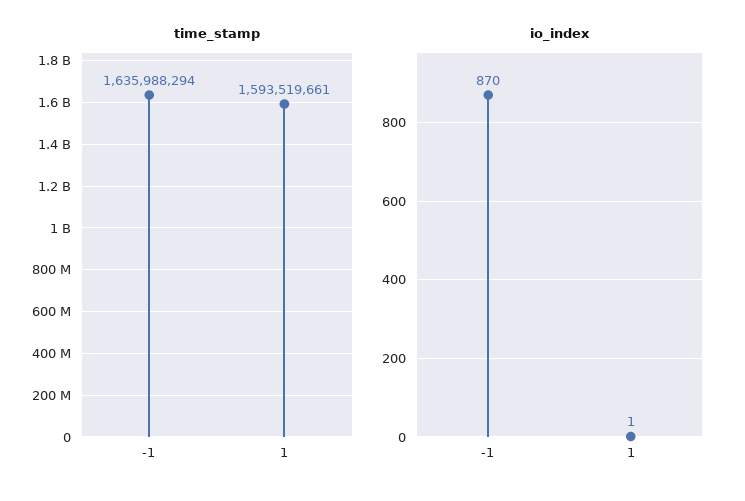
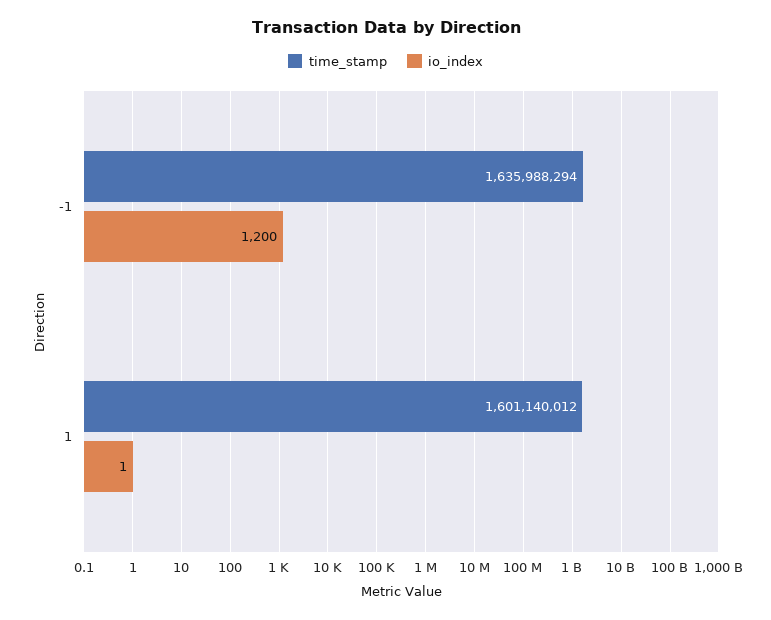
time_stamp, 1: 1593519661 -> 1601140012
io_index, -1: 870 -> 1200

